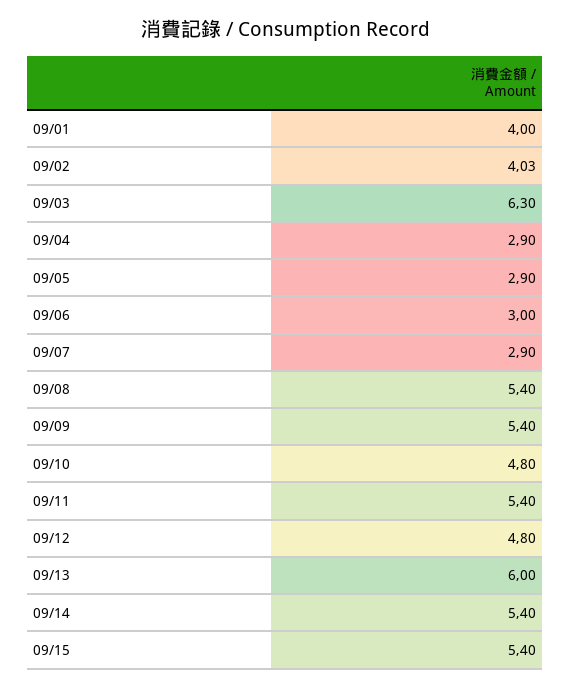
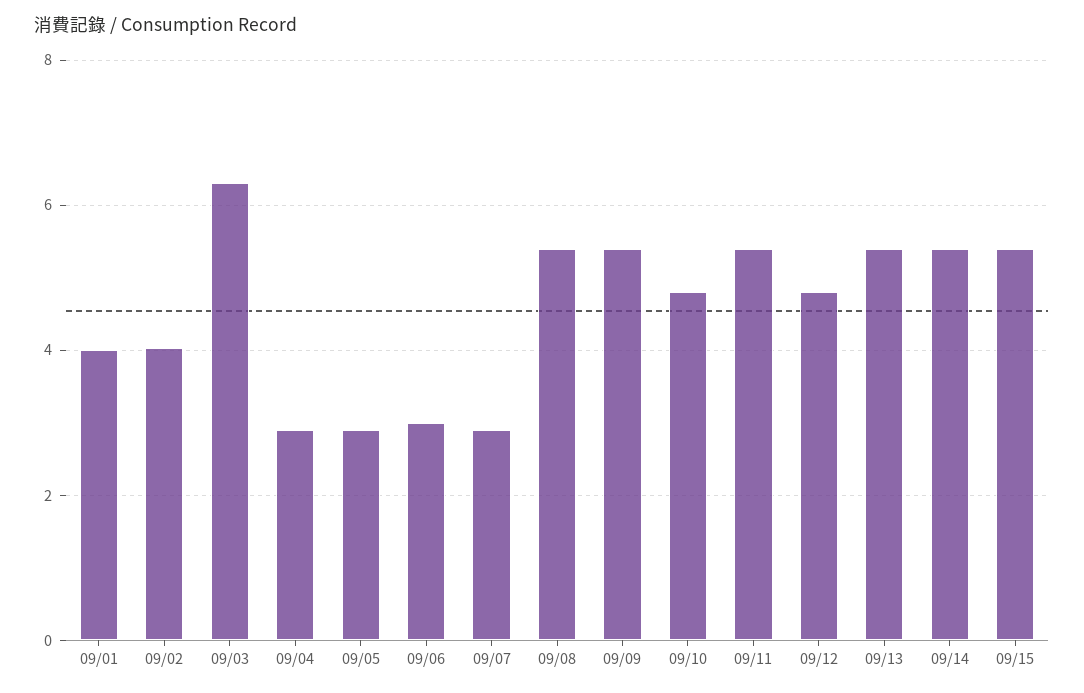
09/13: 6 -> 5.4

